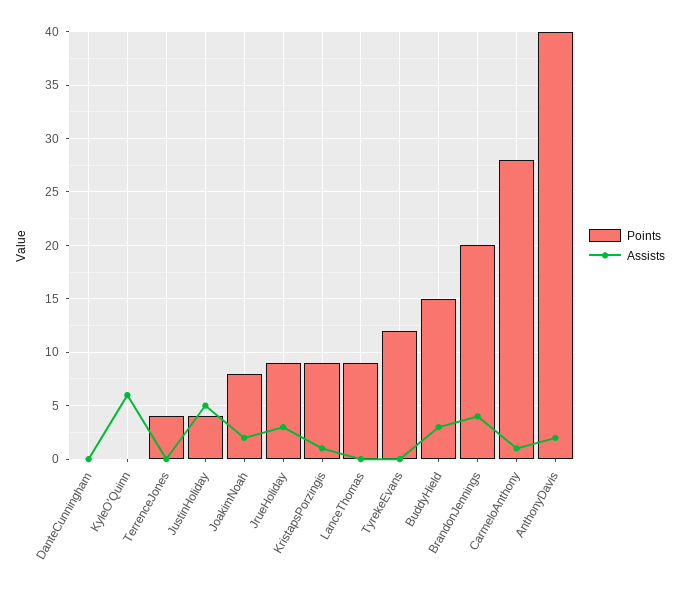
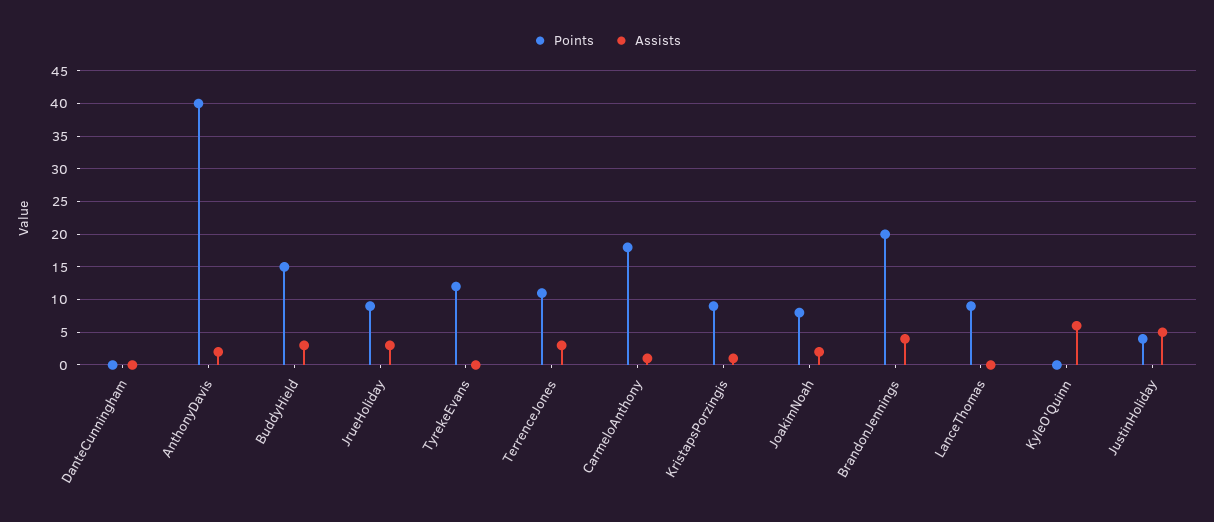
Points, TerrenceJones: 4 -> 11
Assists, TerrenceJones: 0 -> 3
Points, CarmeloAnthony: 28 -> 18

